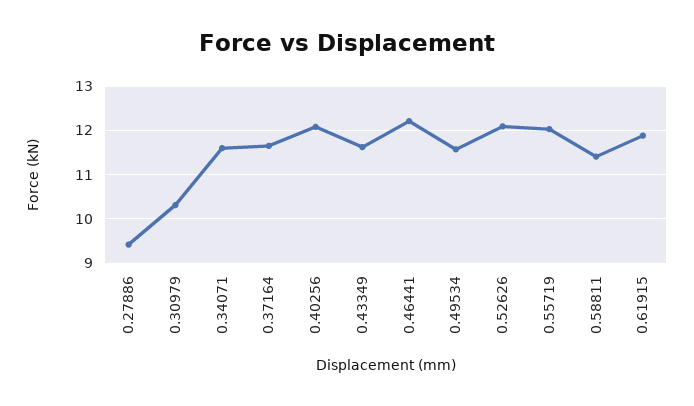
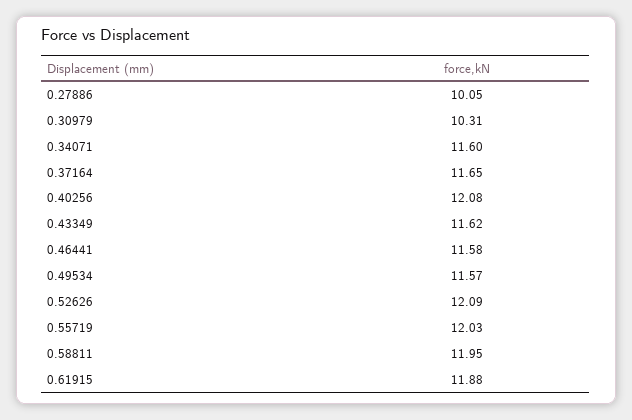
0.27886: 9.4 -> 10.05
0.46441: 12.2 -> 11.58
0.58811: 11.4 -> 11.95

